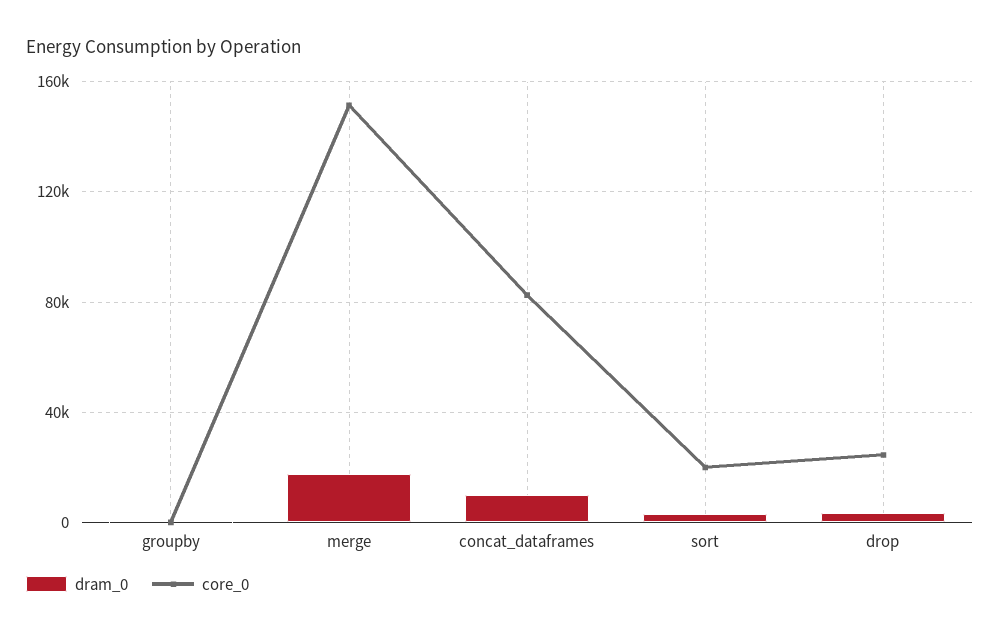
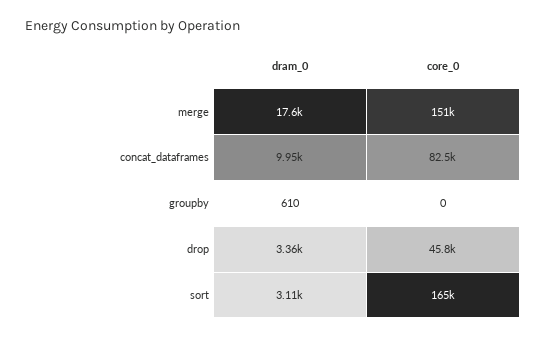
core_0, sort: 20000 -> 165000
core_0, drop: 25000 -> 45800

